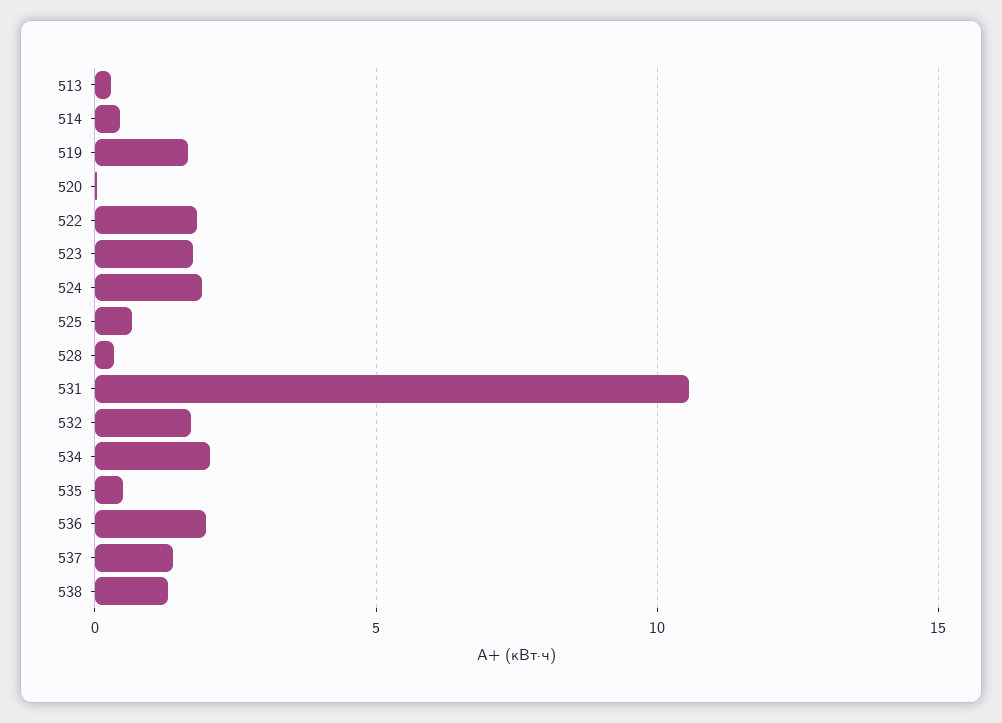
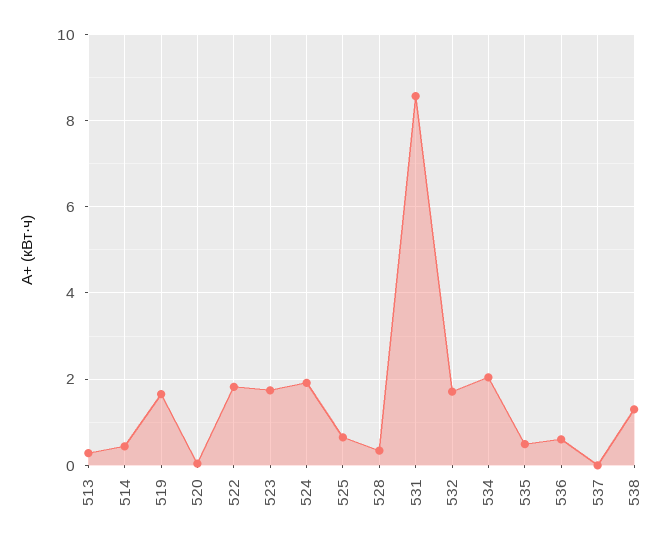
531: 10.5 -> 8.6
536: 2 -> 0.6
537: 1.5 -> 0

